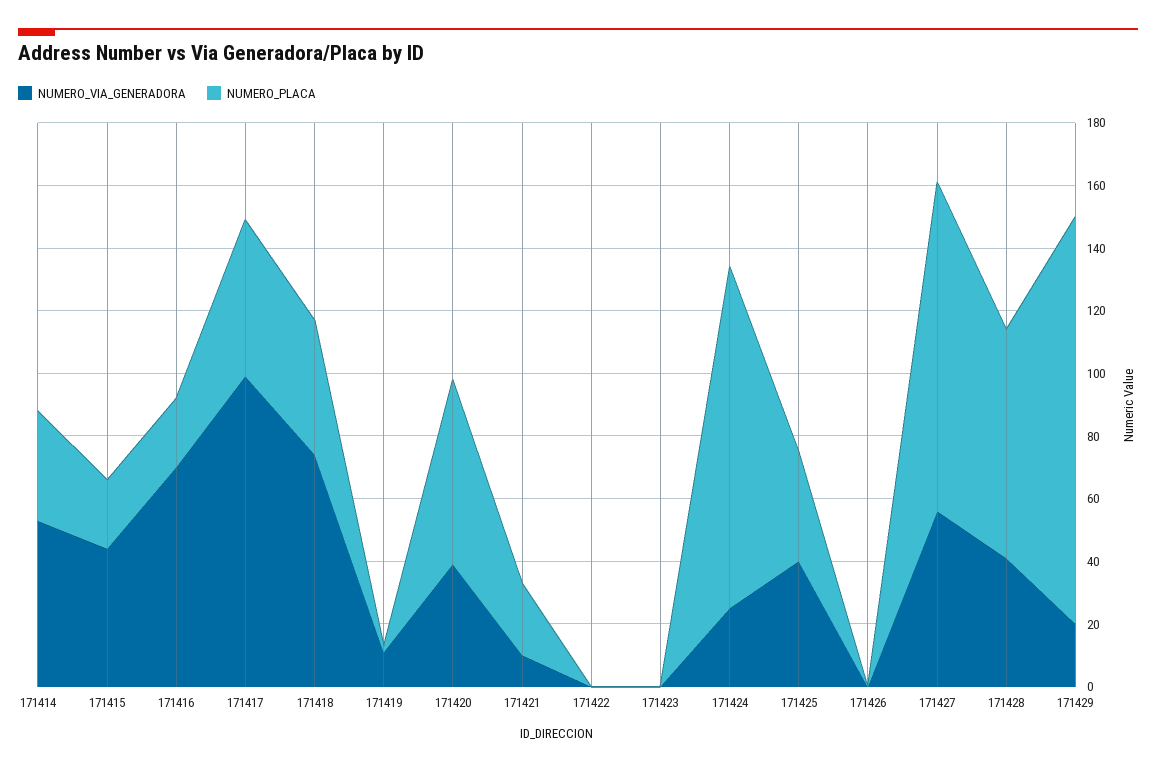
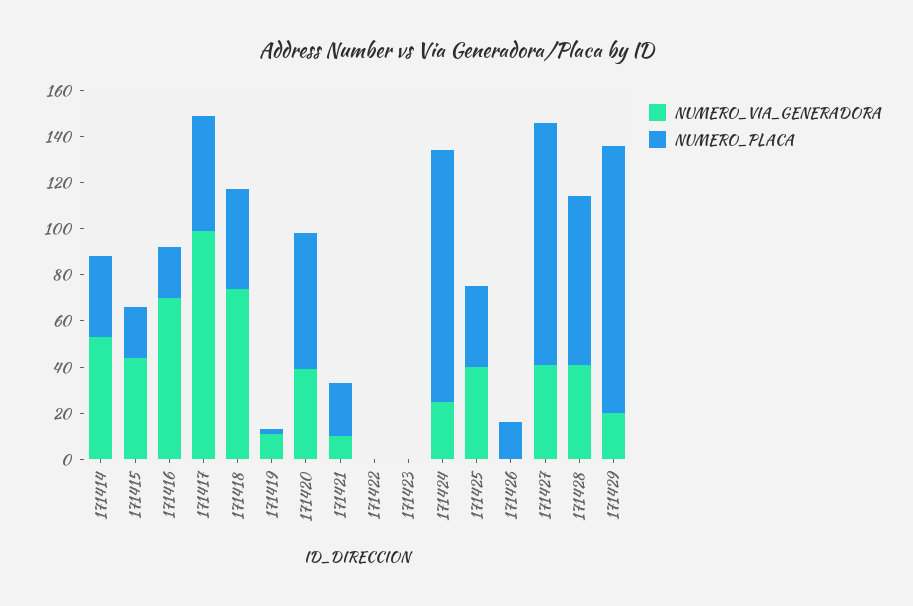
NUMERO_PLACA, 171426: 0 -> 15
NUMERO_VIA_GENERADORA, 171427: 55 -> 40
NUMERO_PLACA, 171429: 130 -> 115

